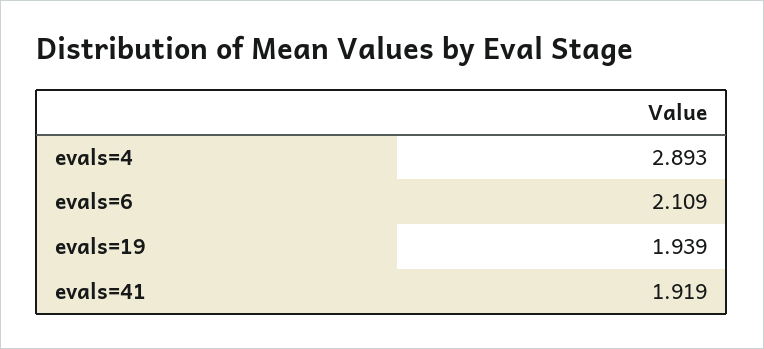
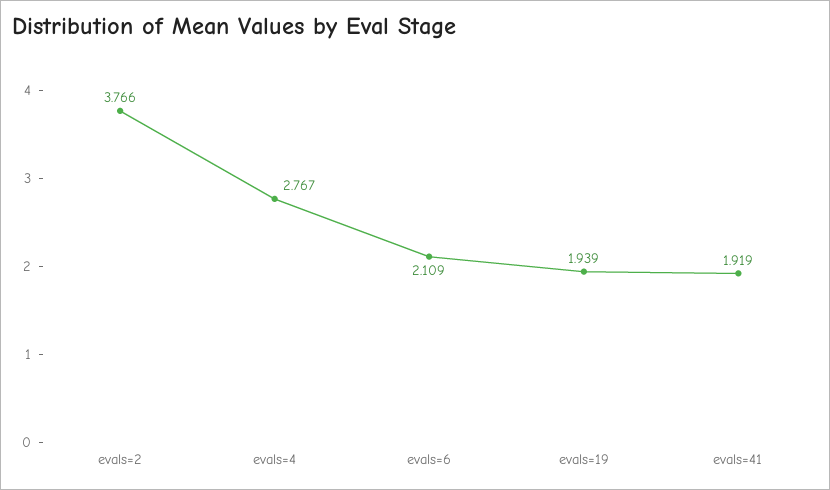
evals=4: 2.893 -> 2.767
evals=2: none -> 3.766

